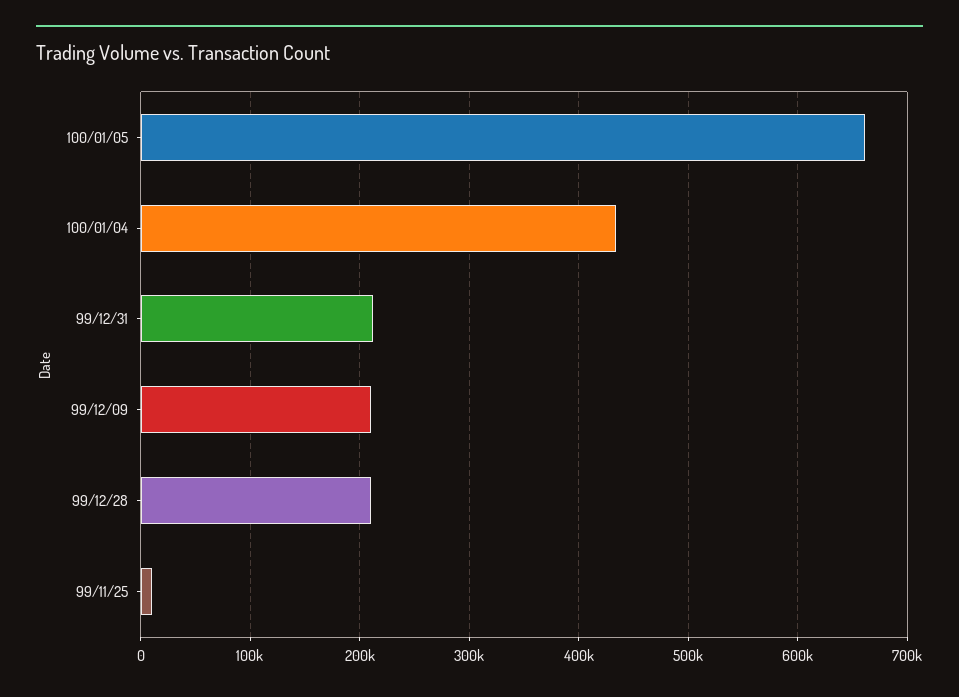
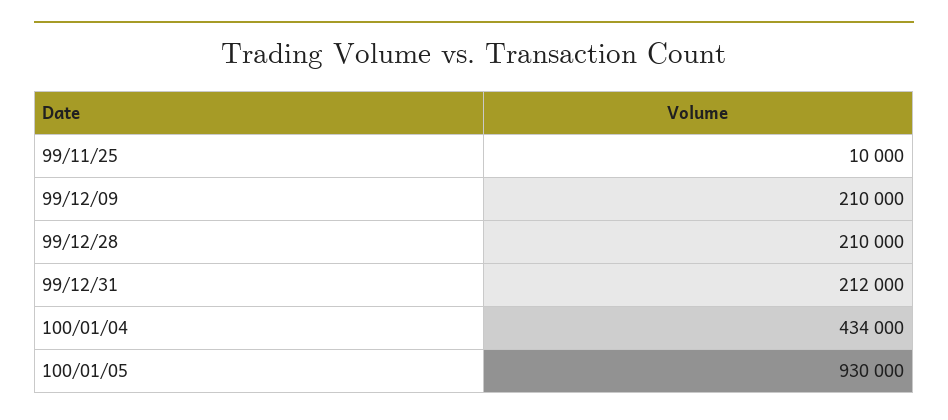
100/01/05: 660000 -> 930000

